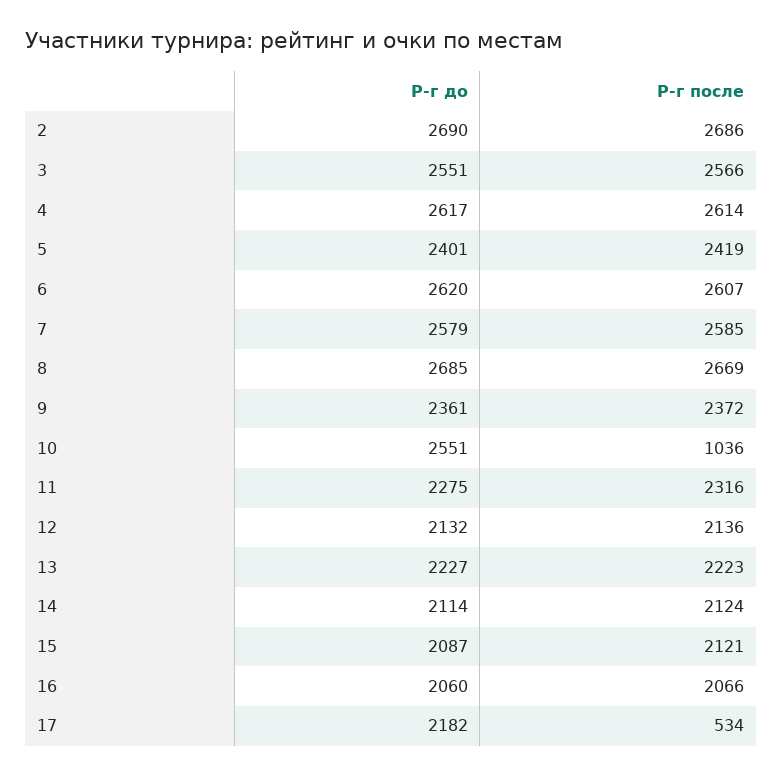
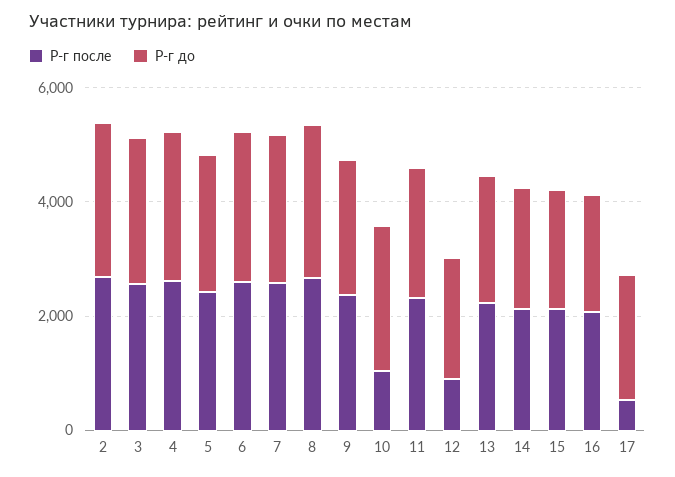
Р-г после, 12: 2136 -> 1000

